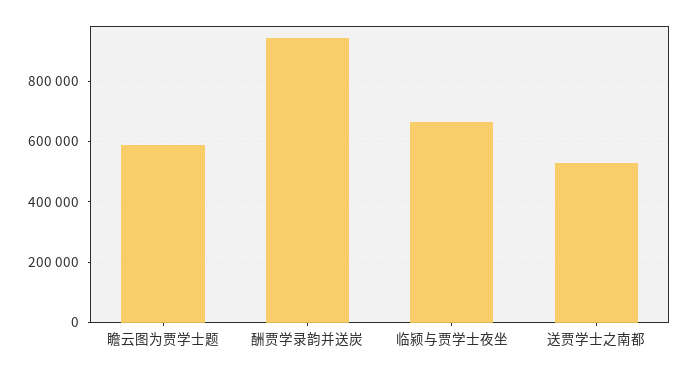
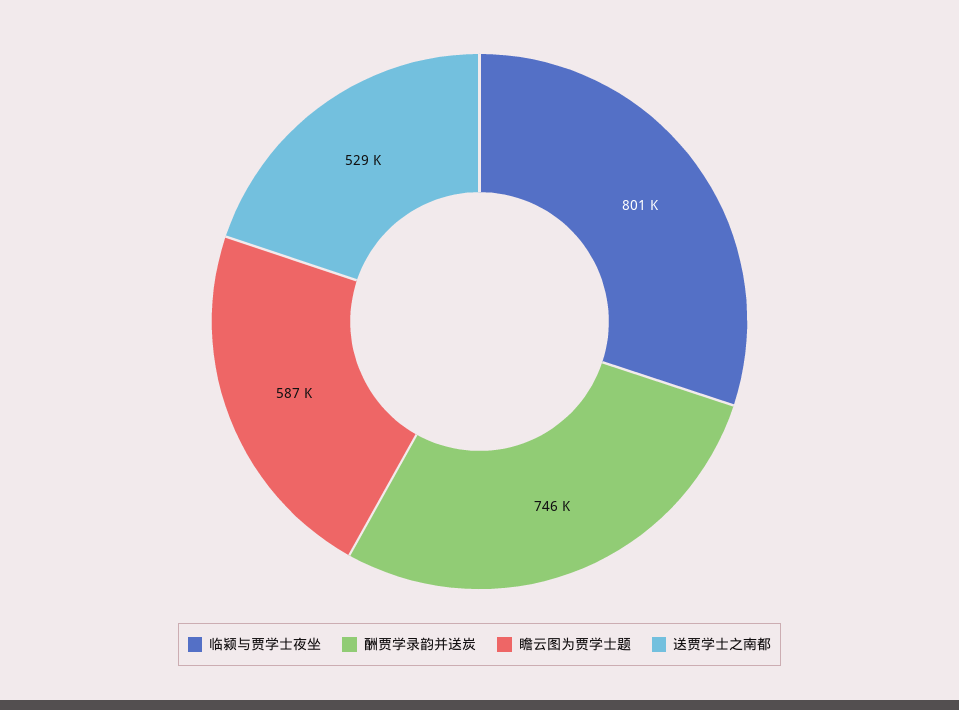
酬贾学录韵并送炭: 940000 -> 746000
临颍与贾学士夜坐: 660000 -> 801000

